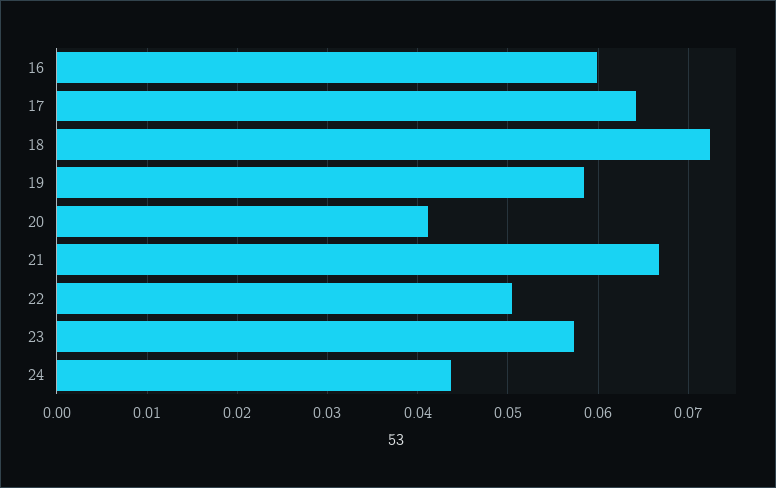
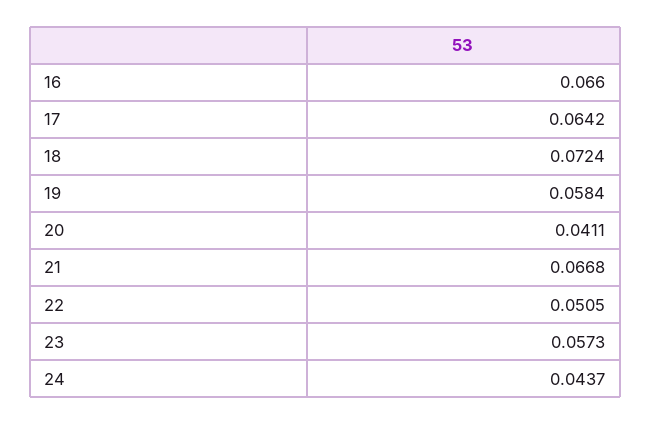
16: 0.06 -> 0.066

